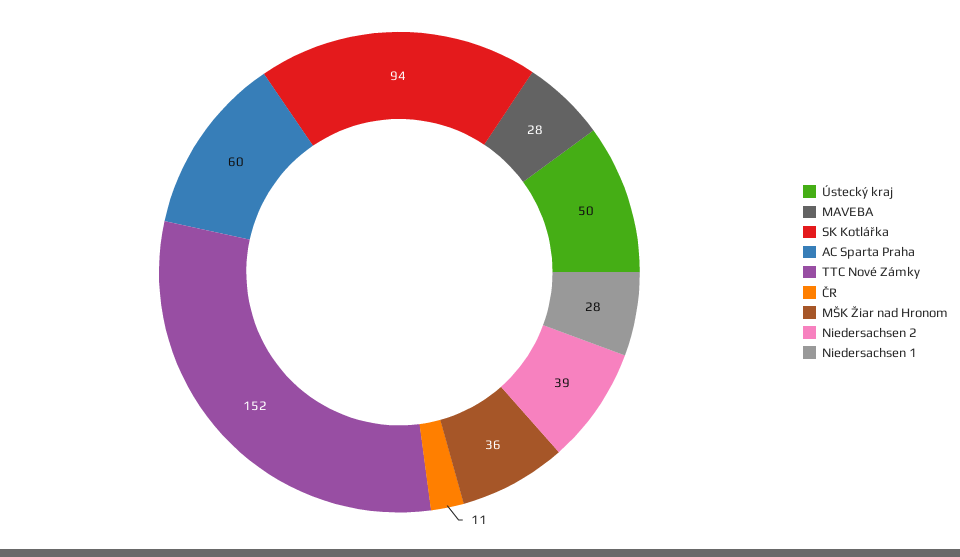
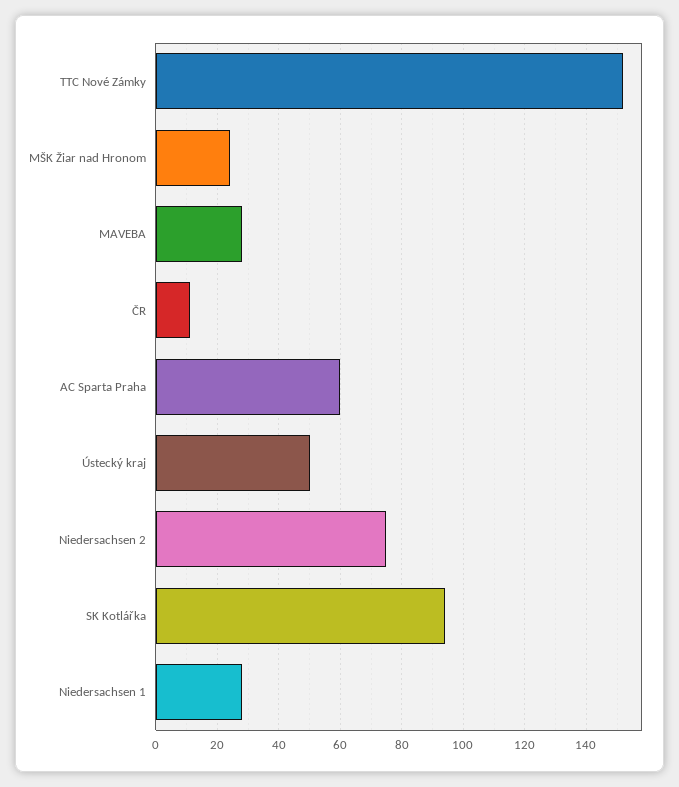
MŠK Žiar nad Hronom: 36 -> 25
Niedersachsen 2: 39 -> 75

